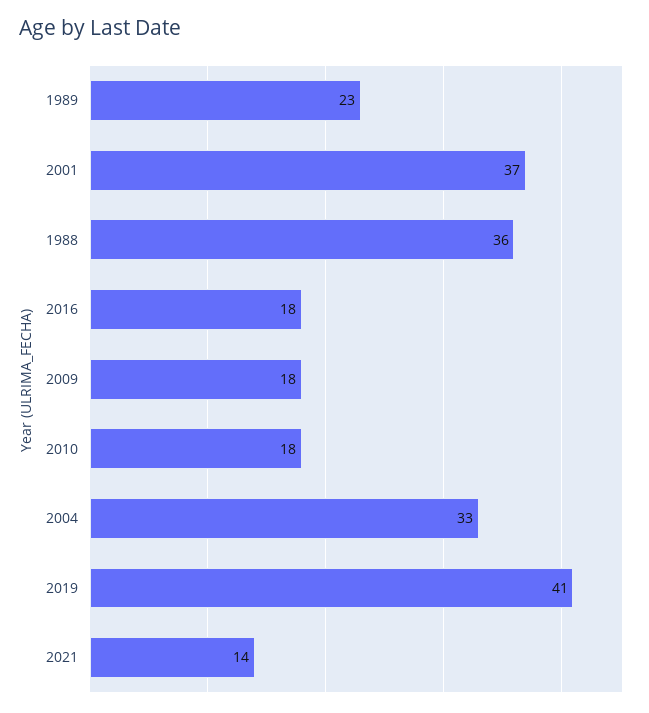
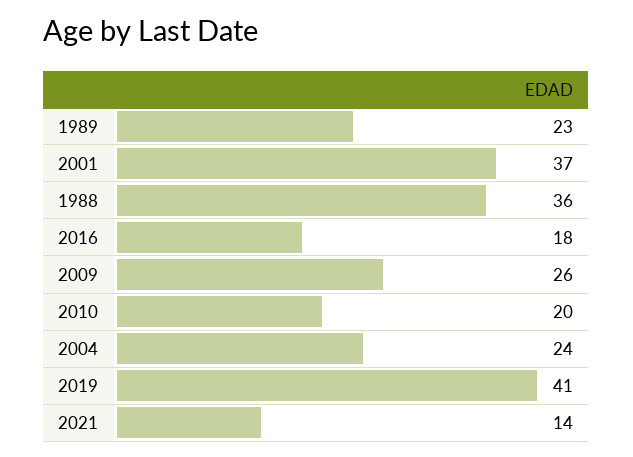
2009: 18 -> 26
2010: 18 -> 20
2004: 33 -> 24

